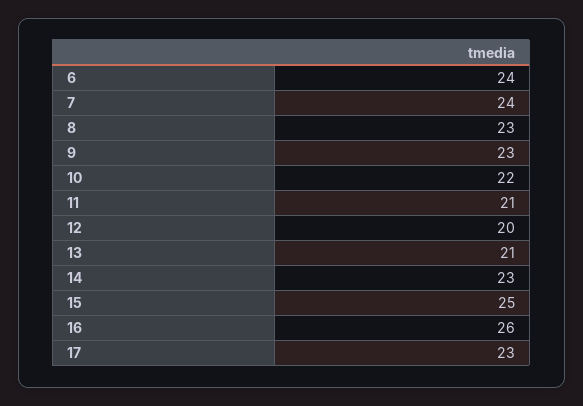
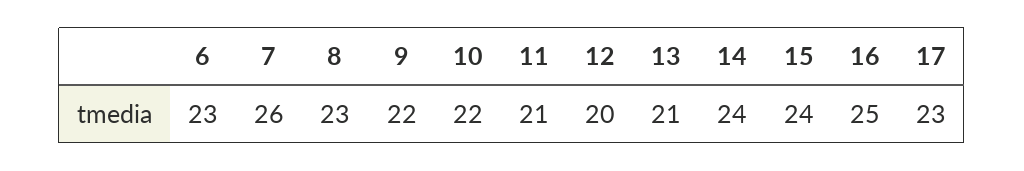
6: 24 -> 23
7: 24 -> 26
9: 23 -> 22
14: 23 -> 24
15: 25 -> 24
16: 26 -> 25

